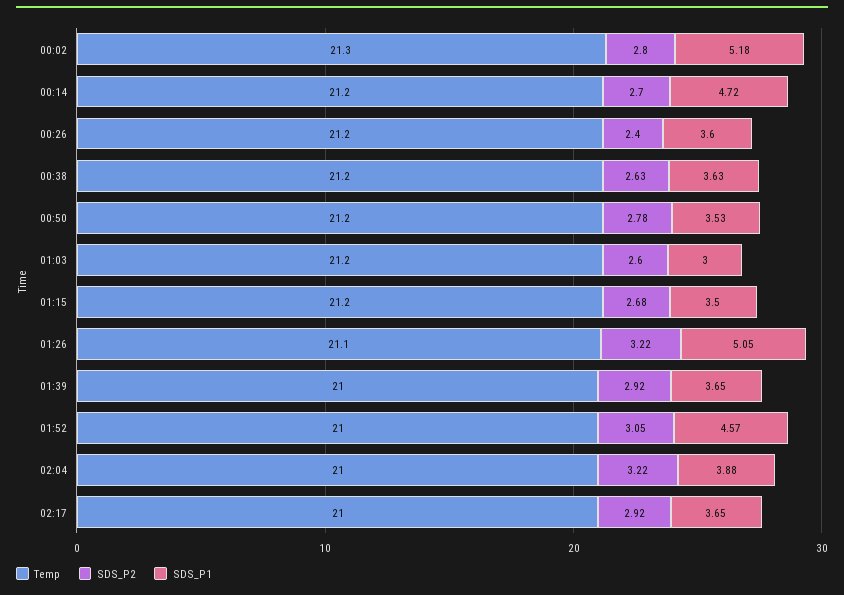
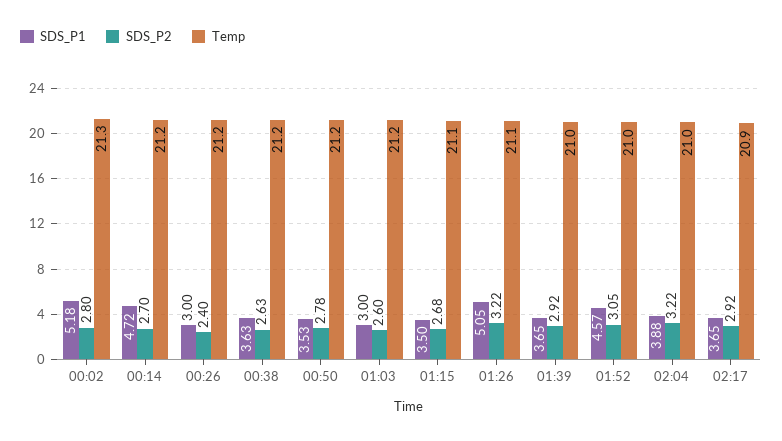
SDS_P1, 00:26: 3.6 -> 3
Temp, 01:15: 21.2 -> 21.1
Temp, 02:17: 21 -> 20.9

